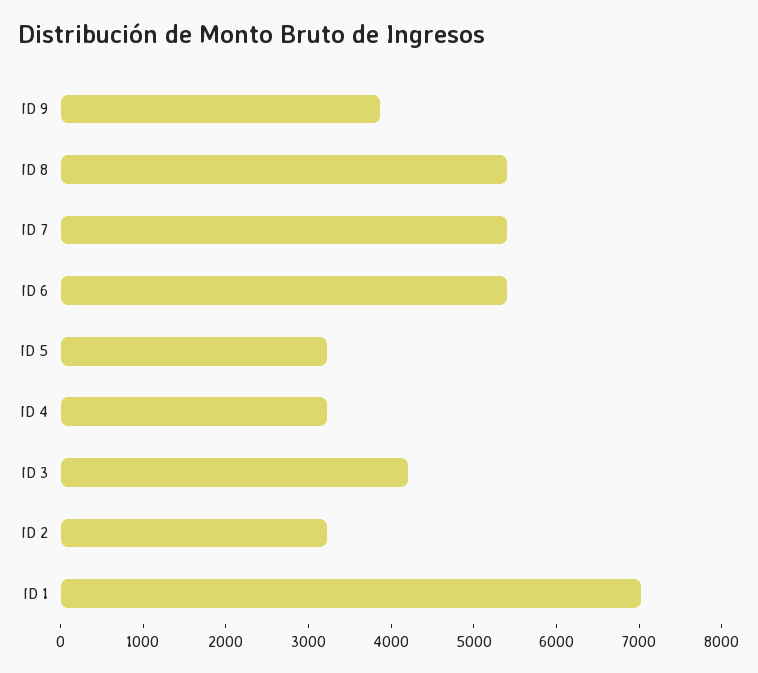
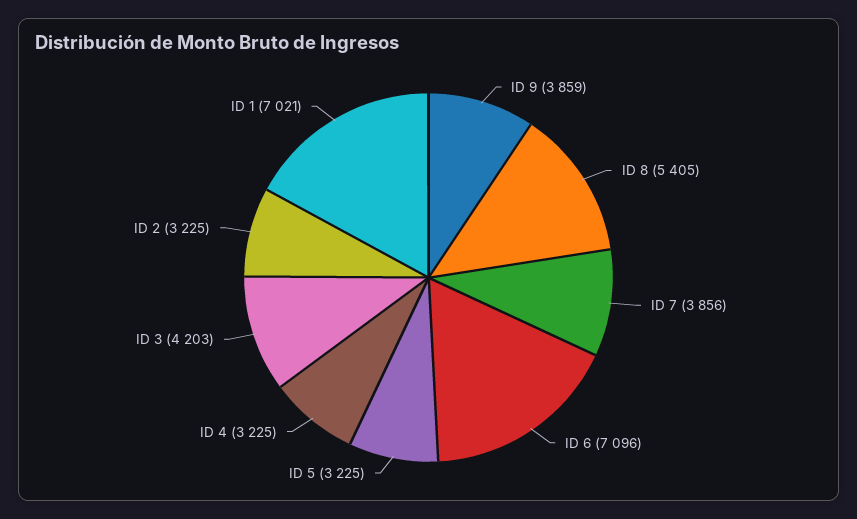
ID 7: 5400 -> 3856
ID 6: 5400 -> 7096

